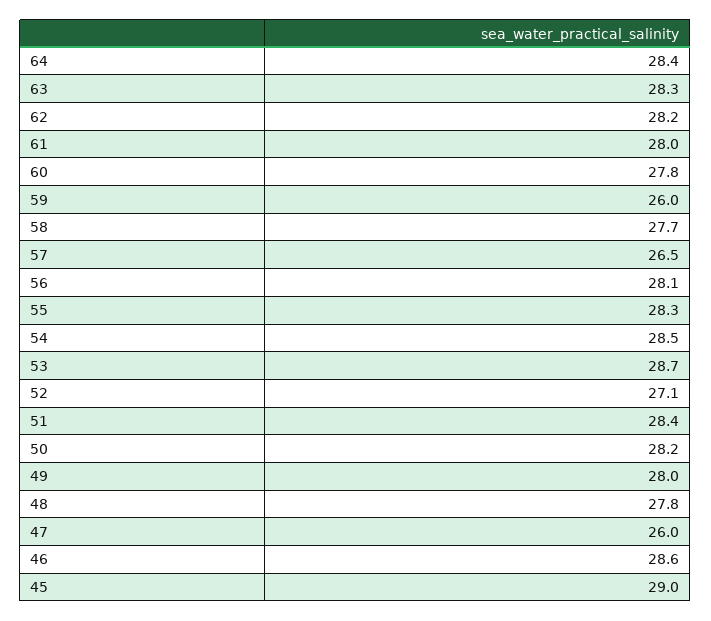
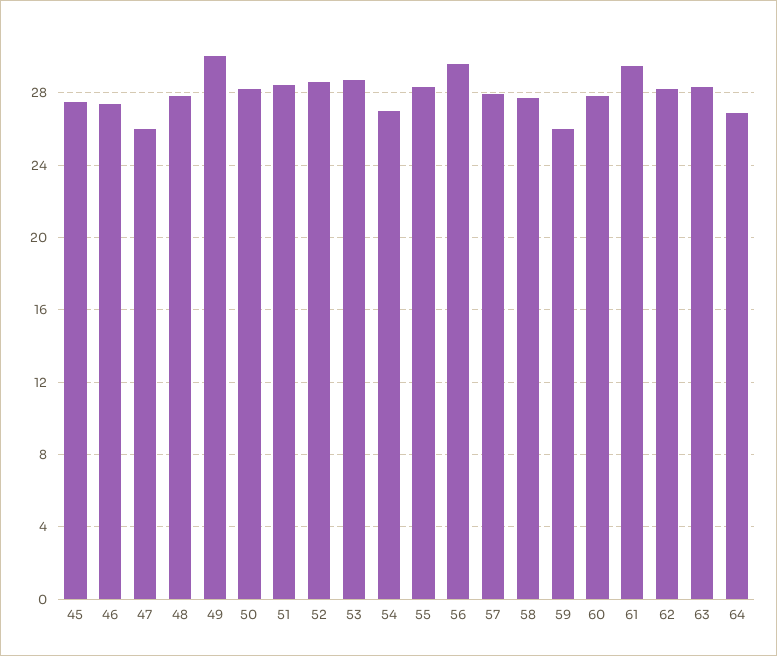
64: 28.4 -> 27
61: 28 -> 29.5
57: 26.5 -> 28
56: 28.1 -> 29.5
54: 28.5 -> 27
52: 27.1 -> 28.5
49: 28 -> 30
46: 28.6 -> 27.5
45: 29 -> 27.5

